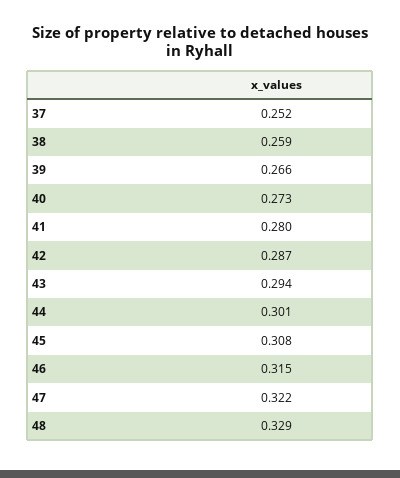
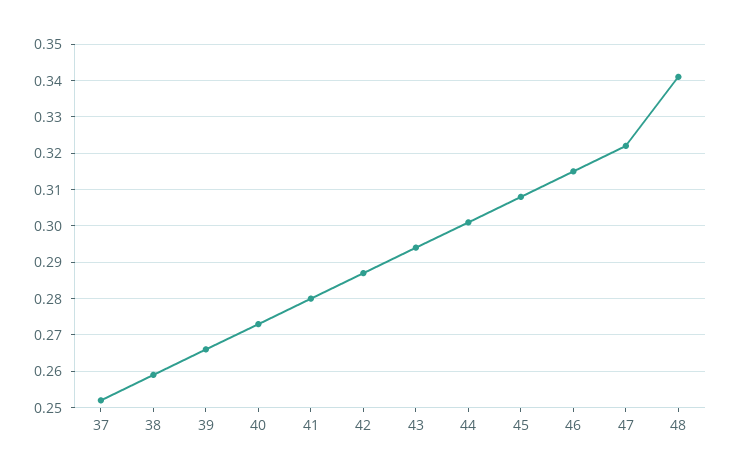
48: 0.329 -> 0.34

